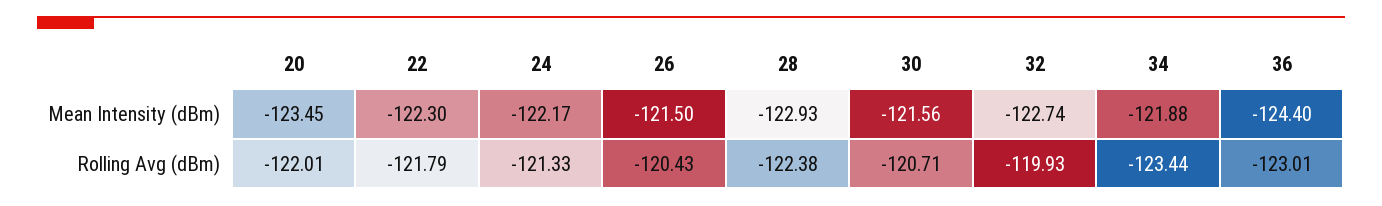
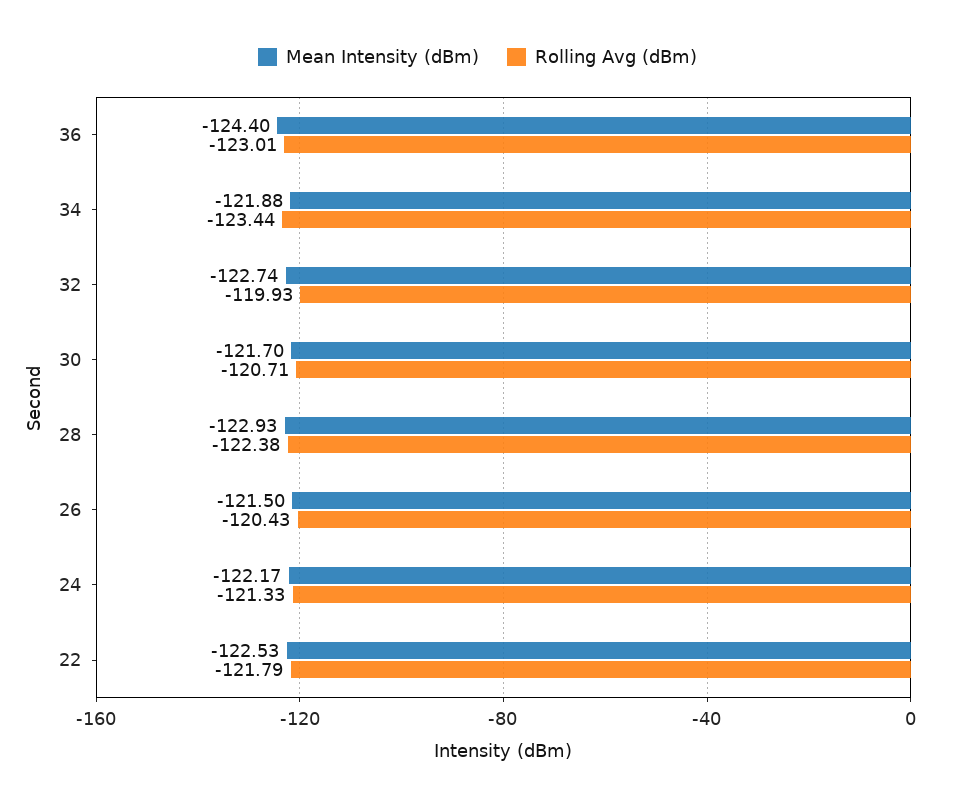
Mean Intensity (dBm), 20: -123.45 -> none
Mean Intensity (dBm), 22: -122.3 -> -122.53
Mean Intensity (dBm), 30: -121.56 -> -121.7
Rolling Avg (dBm), 20: -122.01 -> none

